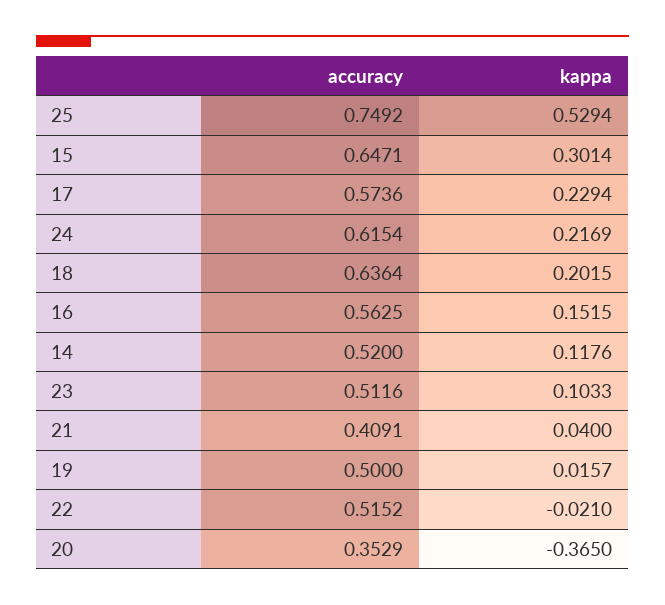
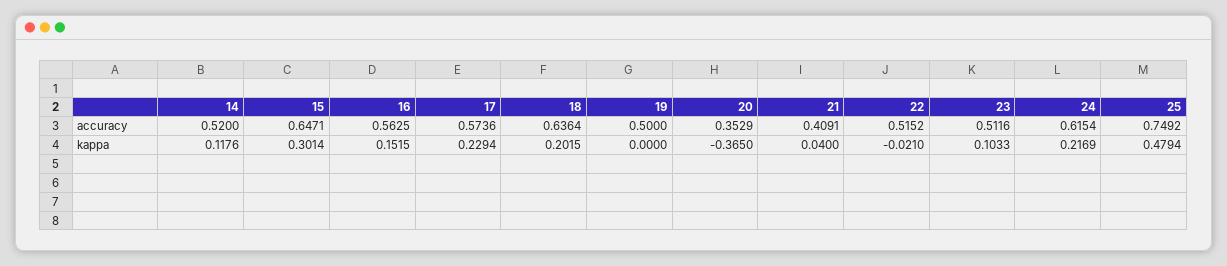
kappa, 25: 0.5294 -> 0.4794
kappa, 19: 0.0157 -> 0

